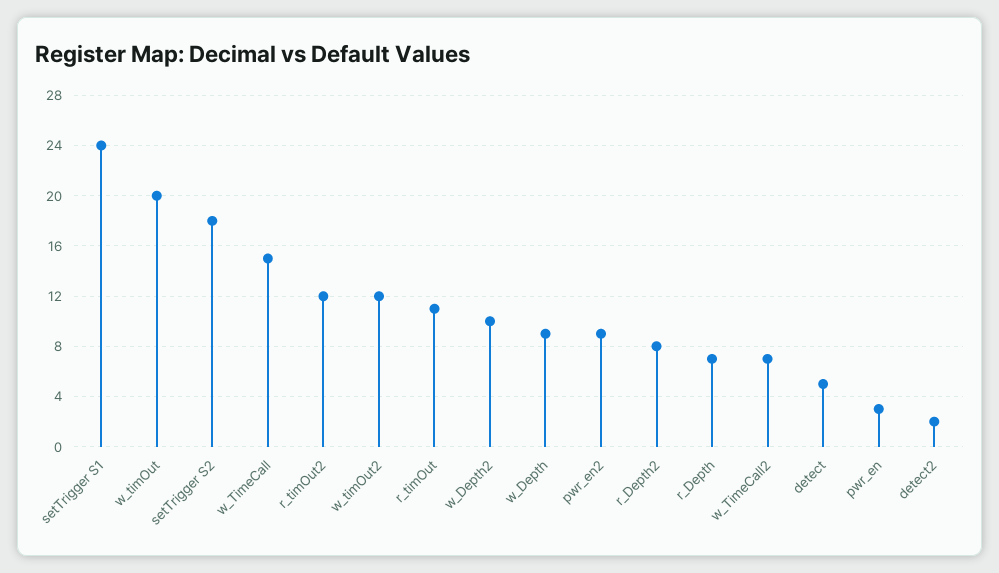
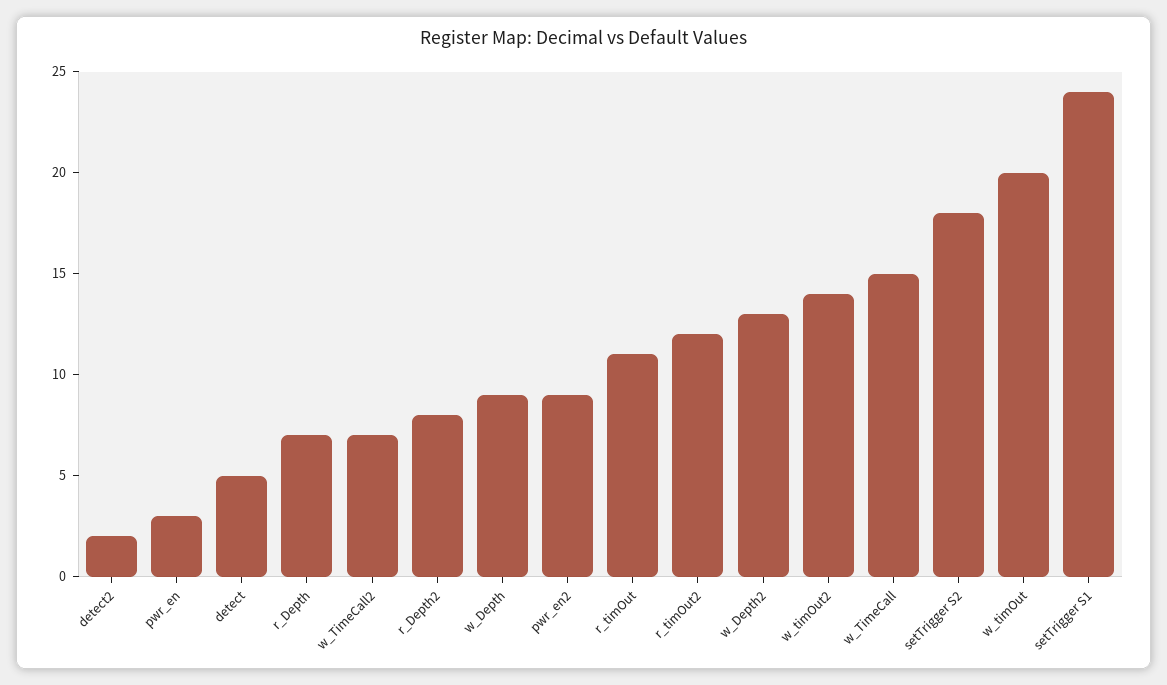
w_timOut2: 12 -> 14
w_Depth2: 10 -> 13

